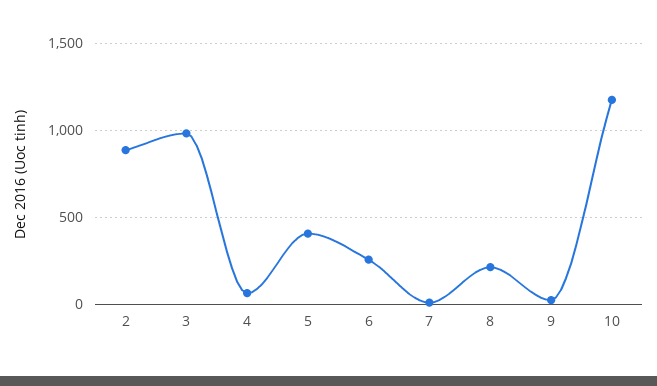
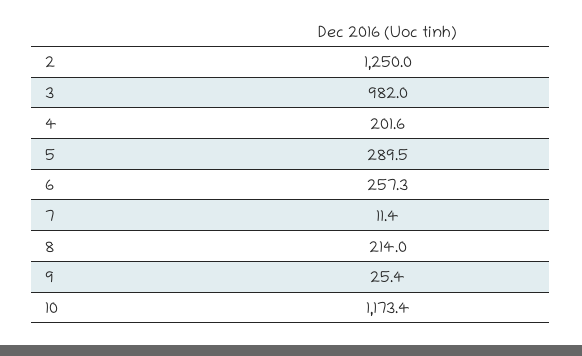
2: 900 -> 1250
4: 50 -> 201.6
5: 400 -> 289.5

